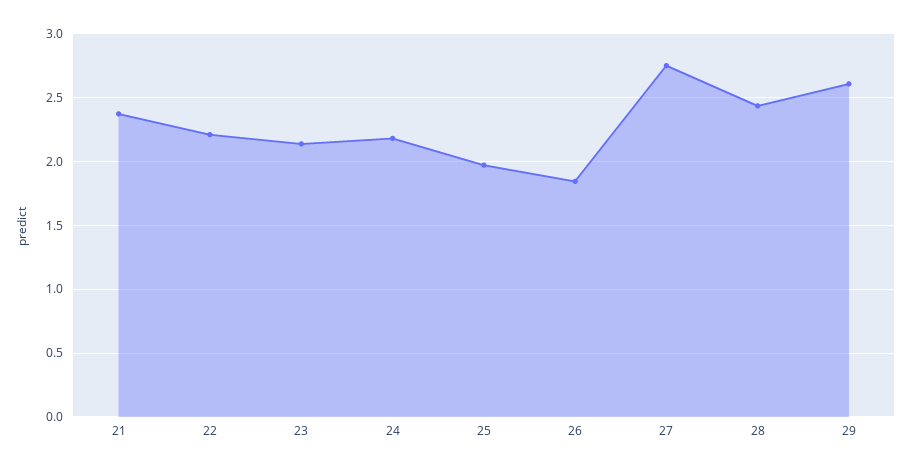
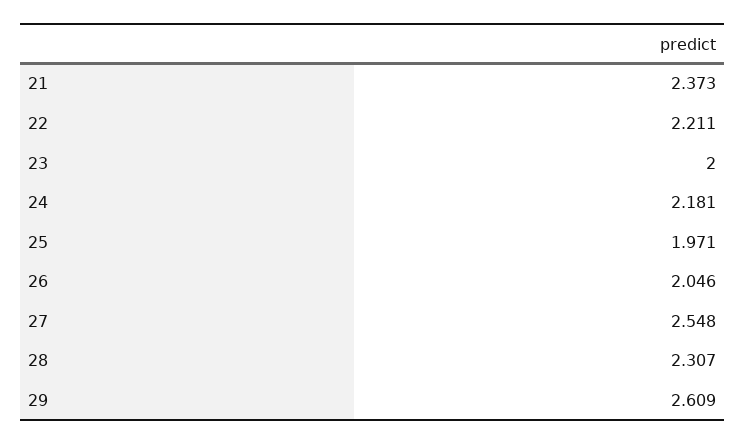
23: 2.15 -> 2
26: 1.85 -> 2.046
27: 2.75 -> 2.548
28: 2.45 -> 2.307

